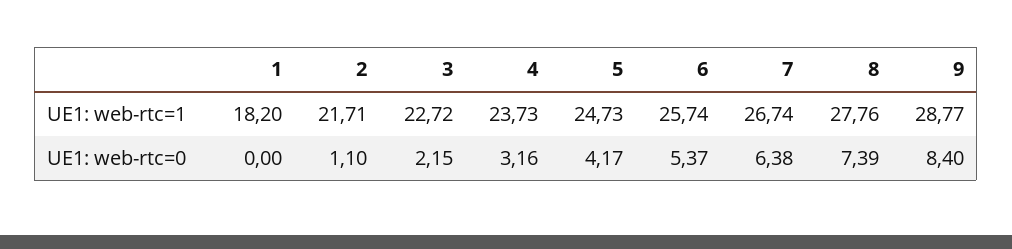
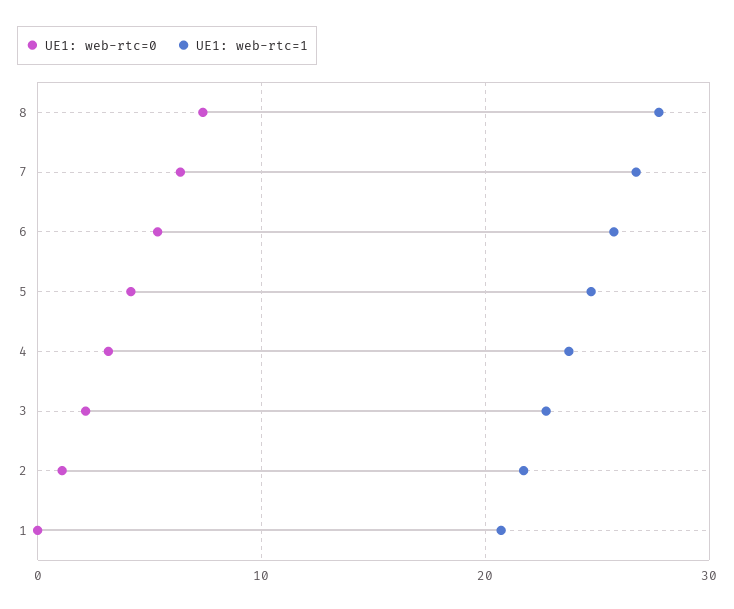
UE1: web-rtc=1, 1: 18.2 -> 21
UE1: web-rtc=1, 9: 28.77 -> none
UE1: web-rtc=0, 9: 8.4 -> none

